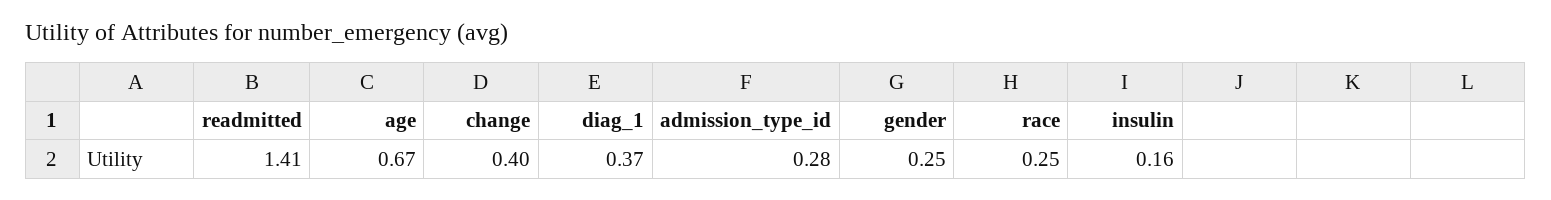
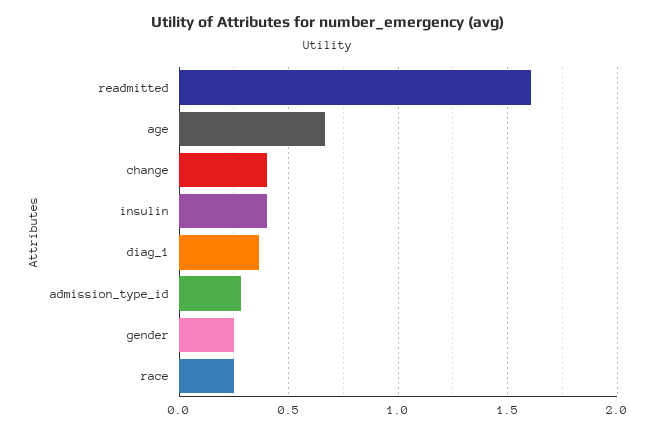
readmitted: 1.41 -> 1.6
insulin: 0.16 -> 0.4

